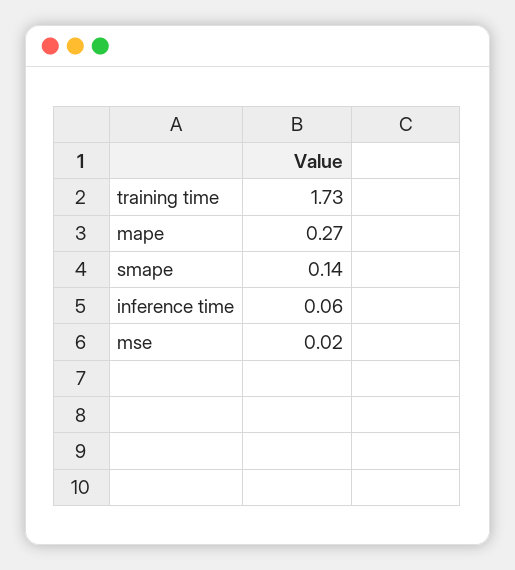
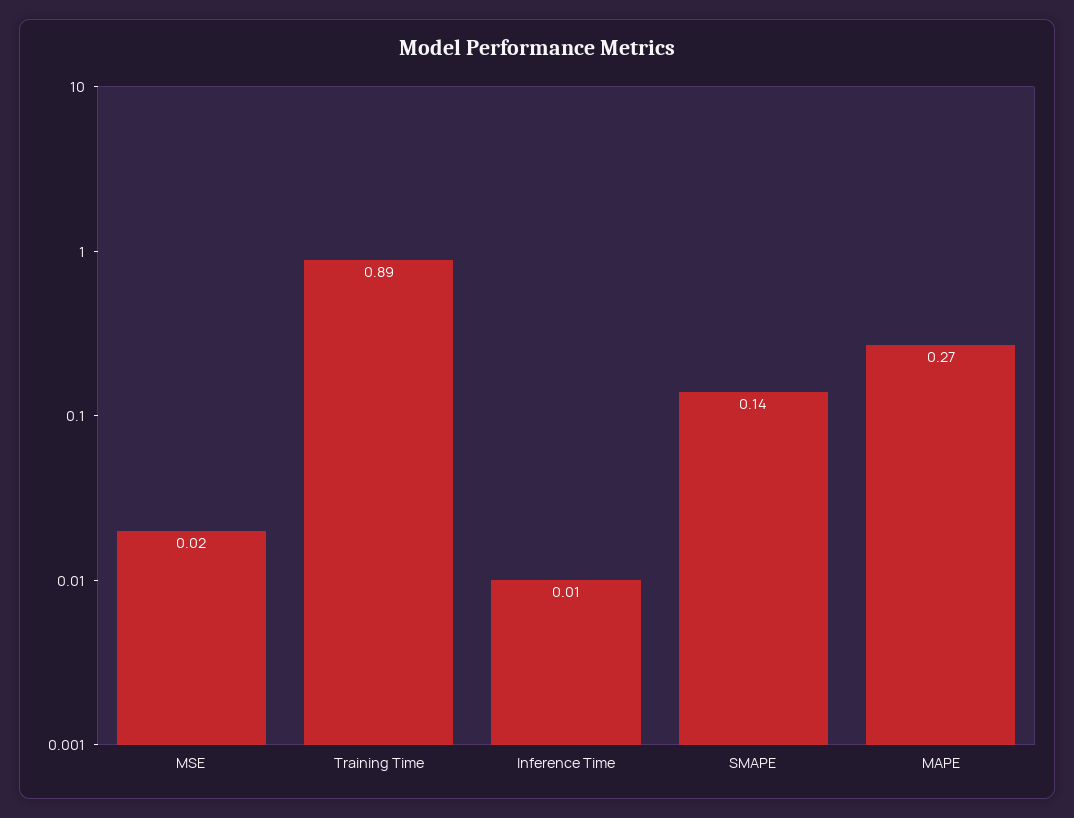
training time: 1.73 -> 0.89
inference time: 0.06 -> 0.01

